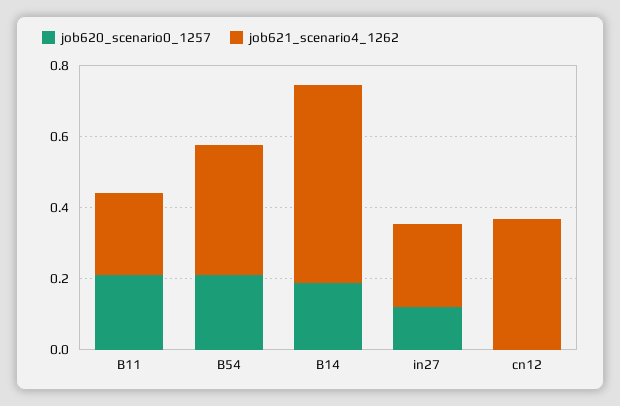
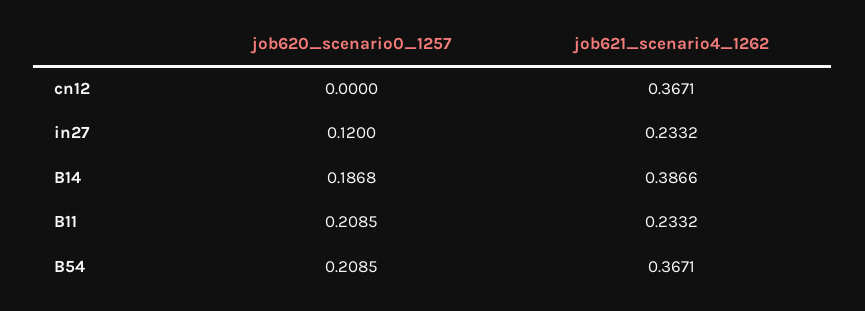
job621_scenario4_1262, B14: 0.55 -> 0.3866

